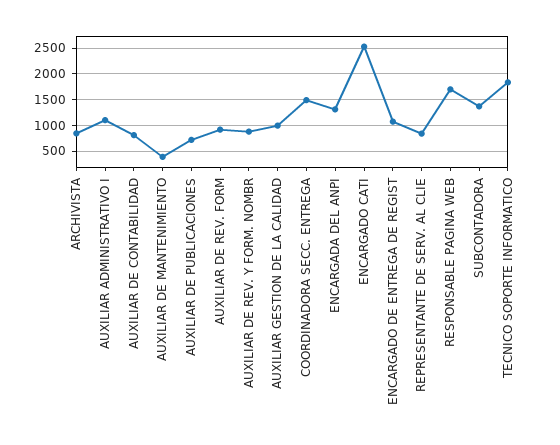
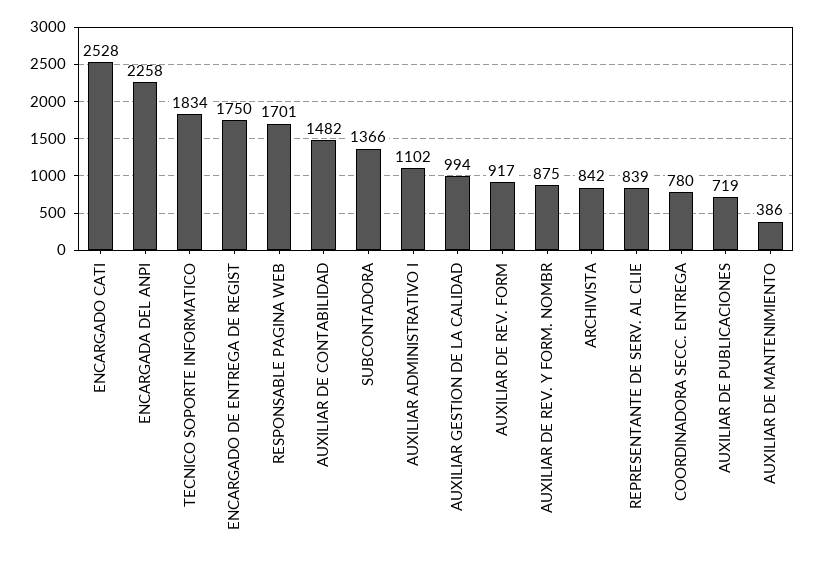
AUXILIAR DE CONTABILIDAD: 750 -> 1482
COORDINADORA SECC. ENTREGA: 1500 -> 780
ENCARGADA DEL ANPI: 1250 -> 2258
ENCARGADO DE ENTREGA DE REGIST: 1000 -> 1750

